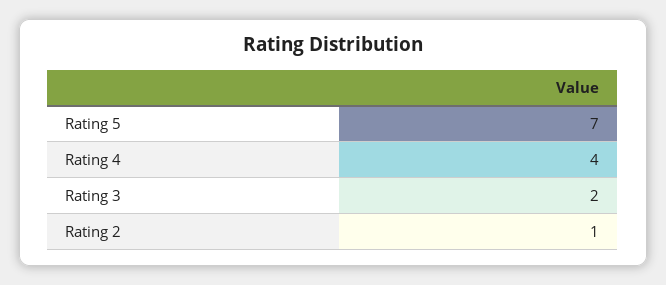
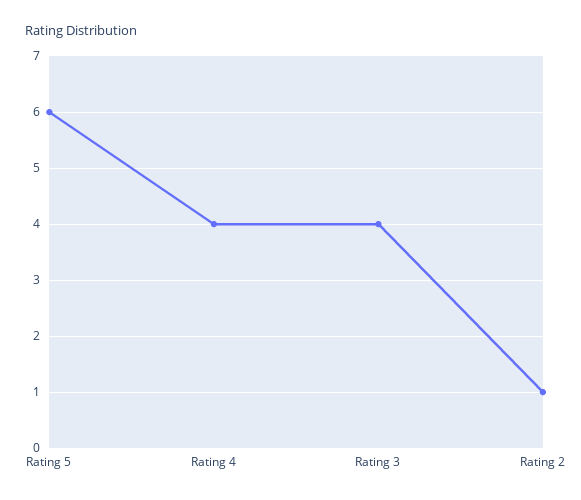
Rating 5: 7 -> 6
Rating 3: 2 -> 4

